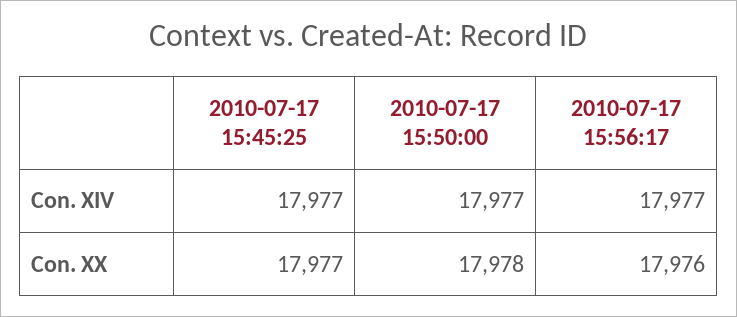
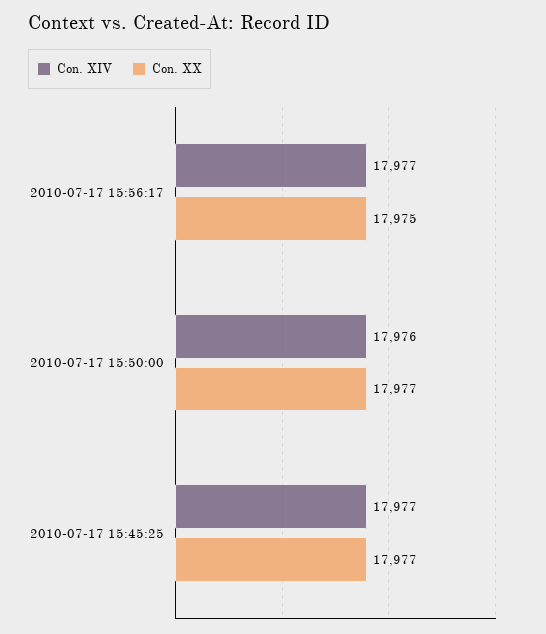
Con. XIV, 2010-07-17 15:50:00: 17977 -> 17976
Con. XX, 2010-07-17 15:50:00: 17978 -> 17977
Con. XX, 2010-07-17 15:56:17: 17976 -> 17975

